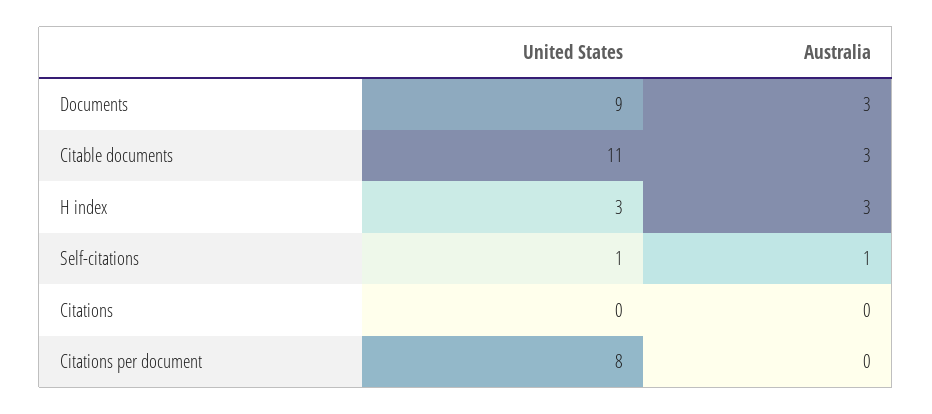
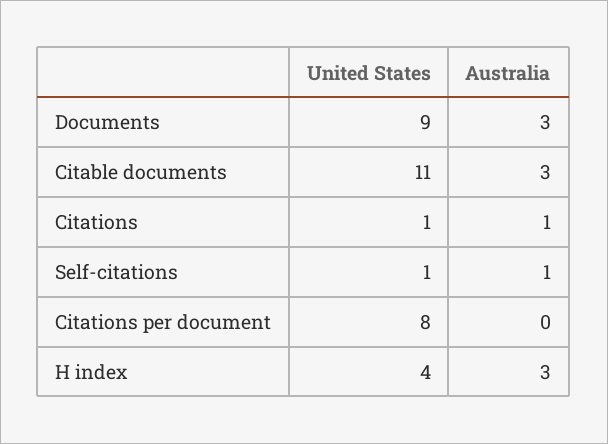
United States, H index: 3 -> 4
United States, Citations: 0 -> 1
Australia, Citations: 0 -> 1

